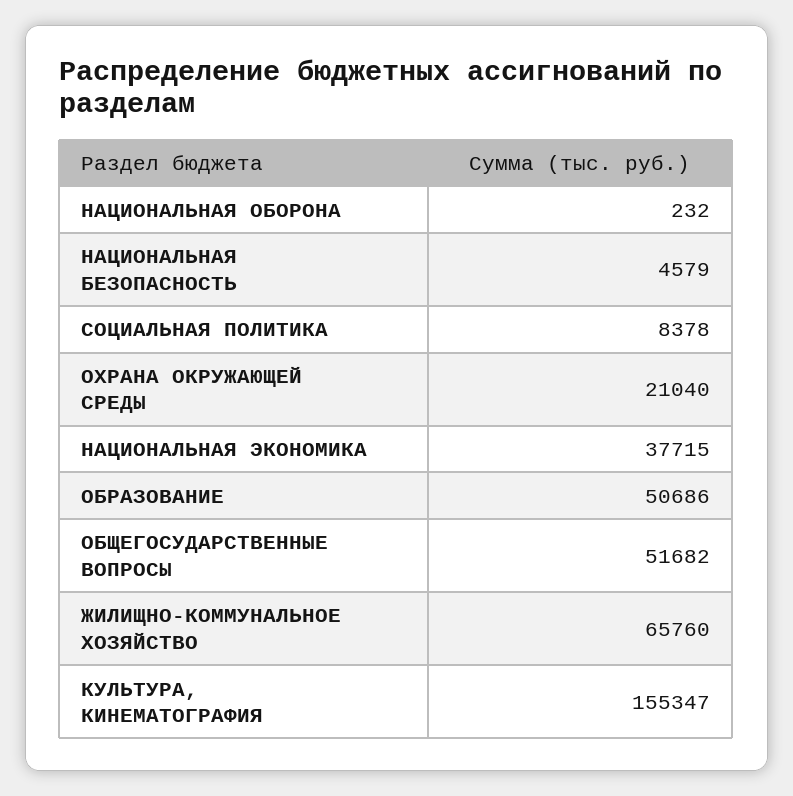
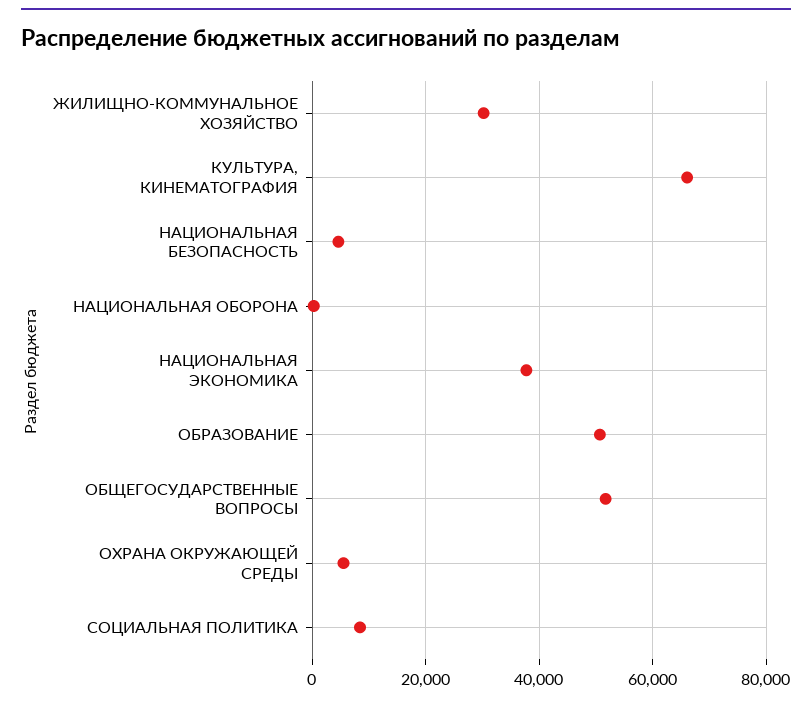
ОХРАНА ОКРУЖАЮЩЕЙ СРЕДЫ: 21040 -> 6000
ЖИЛИЩНО-КОММУНАЛЬНОЕ ХОЗЯЙСТВО: 65760 -> 30000
КУЛЬТУРА, КИНЕМАТОГРАФИЯ: 155347 -> 66000

